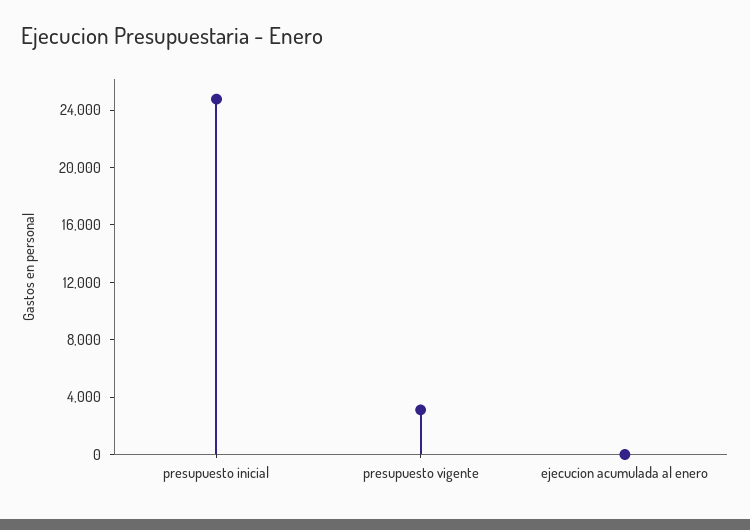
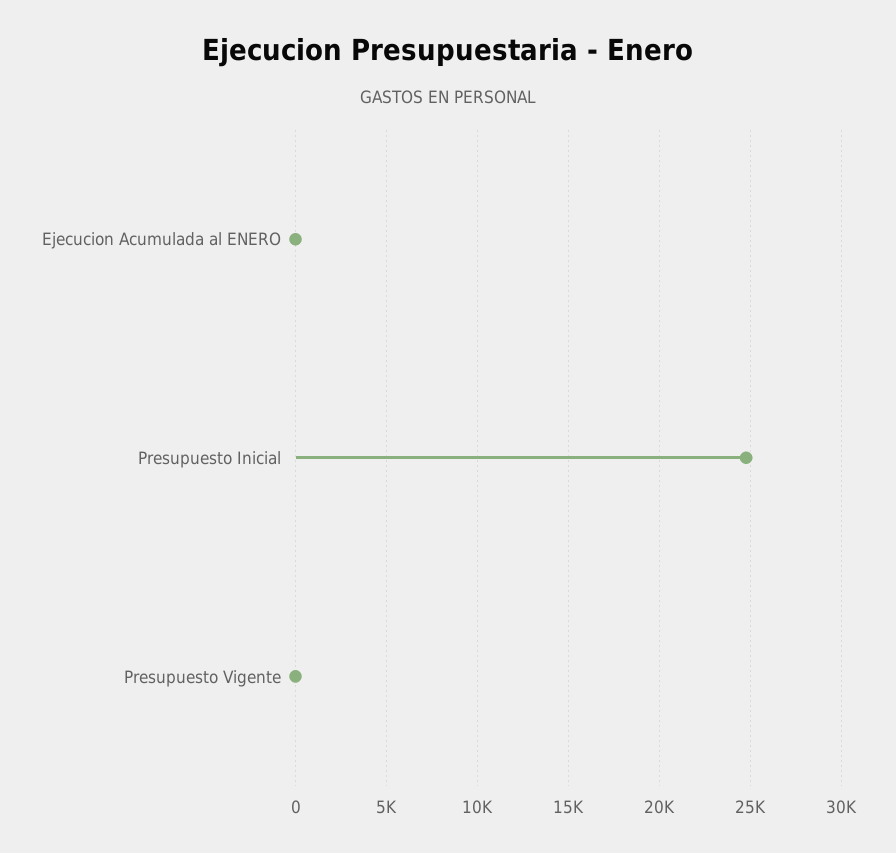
presupuesto vigente: 3000 -> 0

